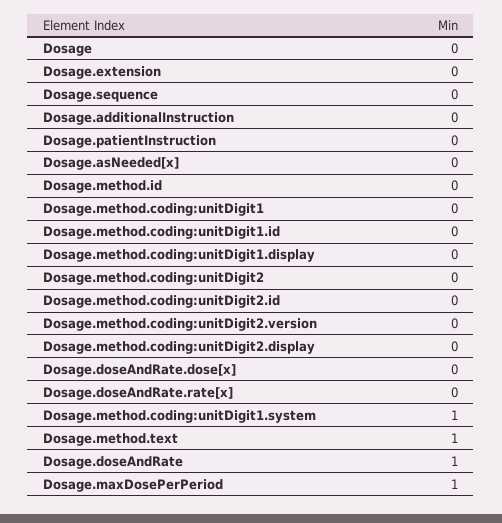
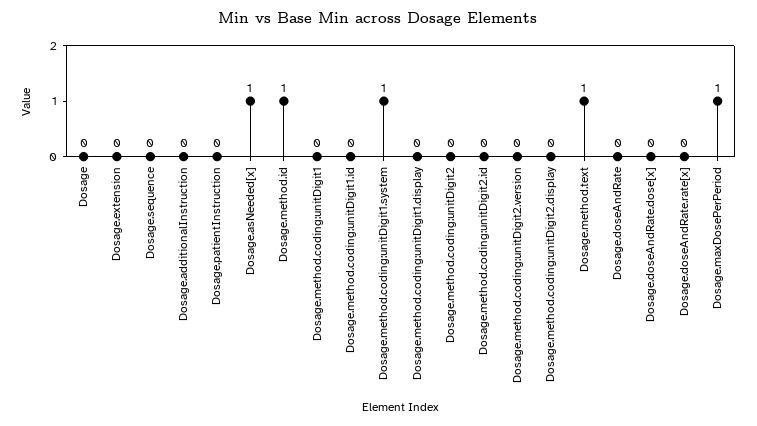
Dosage.asNeeded[x]: 0 -> 1
Dosage.method.id: 0 -> 1
Dosage.doseAndRate: 1 -> 0

